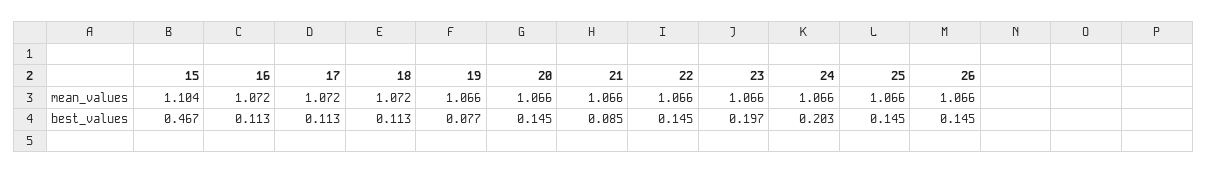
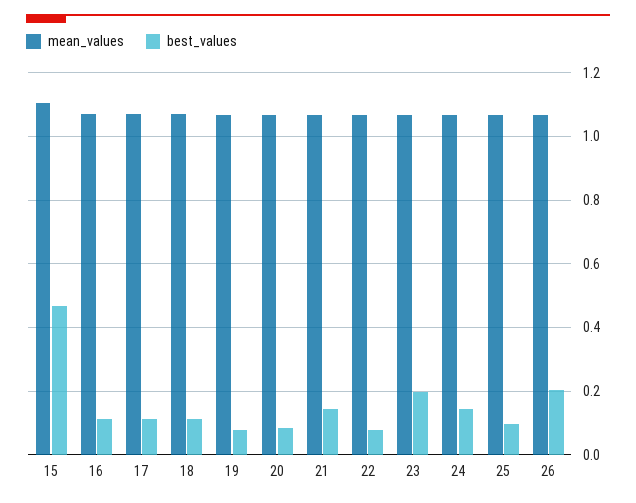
best_values, 20: 0.145 -> 0.08
best_values, 21: 0.085 -> 0.14
best_values, 22: 0.145 -> 0.08
best_values, 24: 0.203 -> 0.14
best_values, 25: 0.145 -> 0.1
best_values, 26: 0.145 -> 0.2

